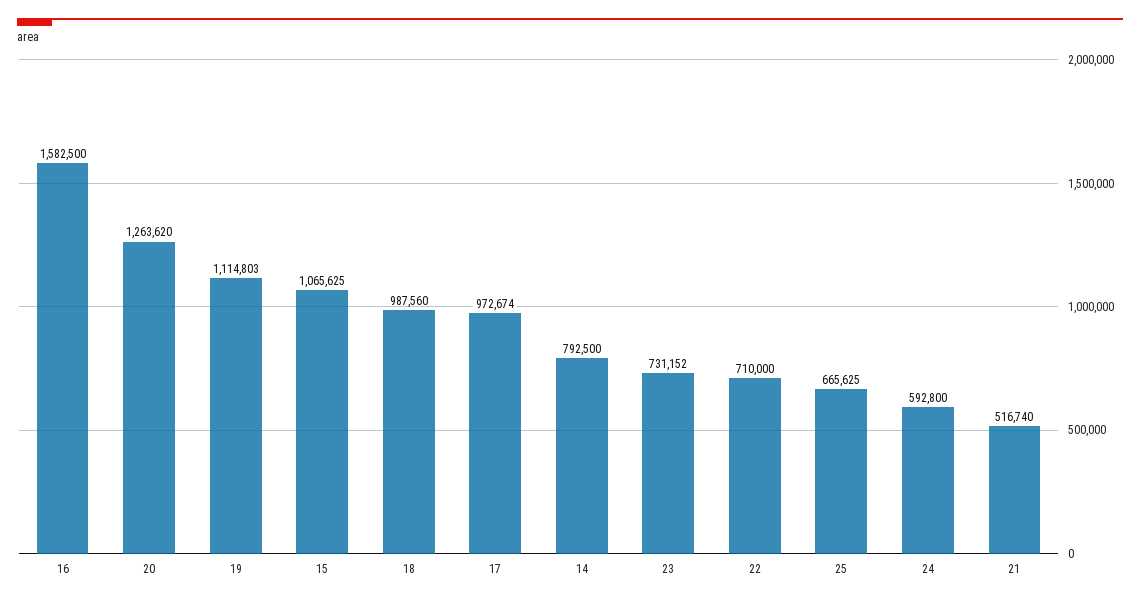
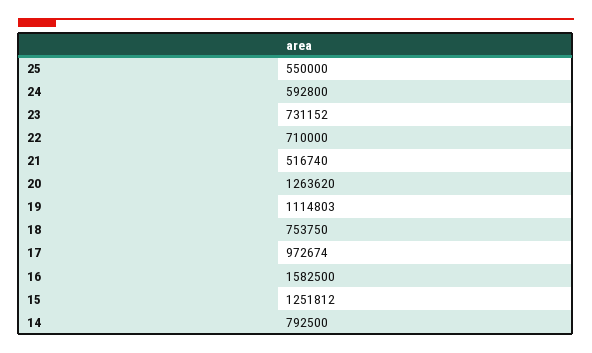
15: 1065625 -> 1251812
18: 987560 -> 753750
25: 665625 -> 550000

